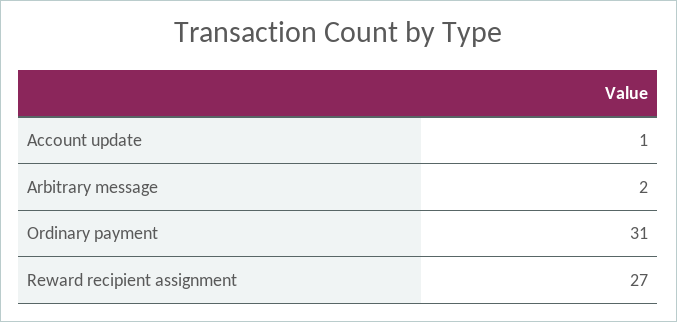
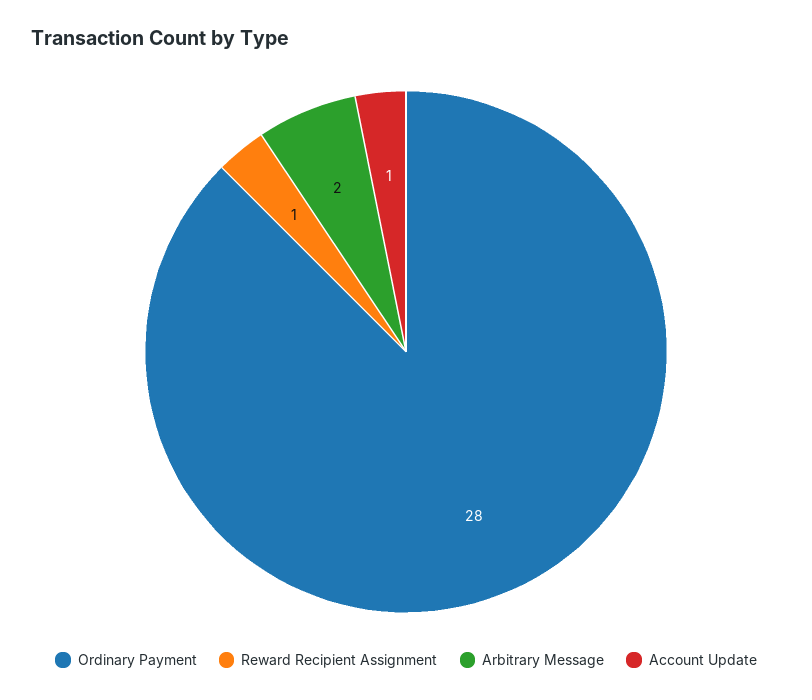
Ordinary payment: 31 -> 28
Reward recipient assignment: 27 -> 1

